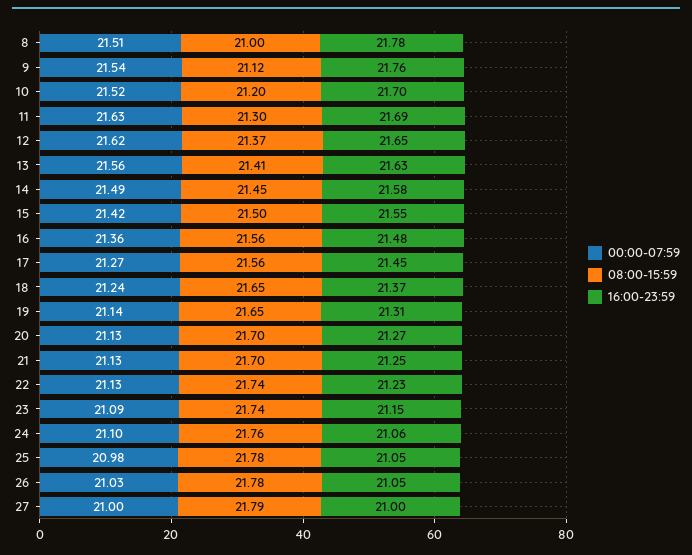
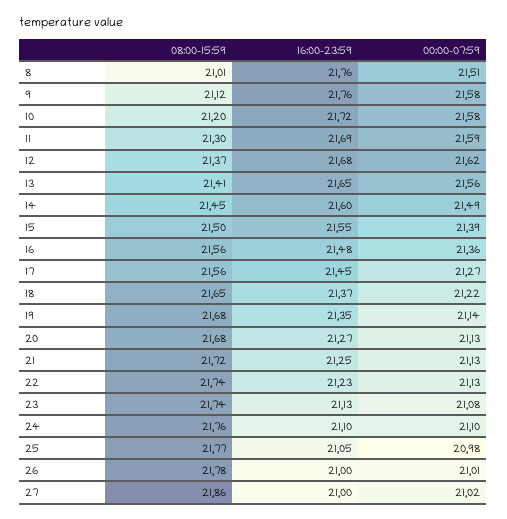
08:00-15:59, 8: 21 -> 21.01
16:00-23:59, 8: 21.78 -> 21.76
00:00-07:59, 9: 21.54 -> 21.58
00:00-07:59, 10: 21.52 -> 21.58
16:00-23:59, 10: 21.7 -> 21.72
00:00-07:59, 11: 21.63 -> 21.59
16:00-23:59, 12: 21.65 -> 21.68
16:00-23:59, 13: 21.63 -> 21.65
16:00-23:59, 14: 21.58 -> 21.6
00:00-07:59, 15: 21.42 -> 21.39
00:00-07:59, 18: 21.24 -> 21.22
08:00-15:59, 19: 21.65 -> 21.68
16:00-23:59, 19: 21.31 -> 21.35
08:00-15:59, 20: 21.7 -> 21.68
08:00-15:59, 21: 21.7 -> 21.72
00:00-07:59, 23: 21.09 -> 21.08
16:00-23:59, 23: 21.15 -> 21.13
16:00-23:59, 24: 21.06 -> 21.1
08:00-15:59, 25: 21.78 -> 21.77
00:00-07:59, 26: 21.03 -> 21.01
16:00-23:59, 26: 21.05 -> 21
00:00-07:59, 27: 21 -> 21.02
08:00-15:59, 27: 21.79 -> 21.86

